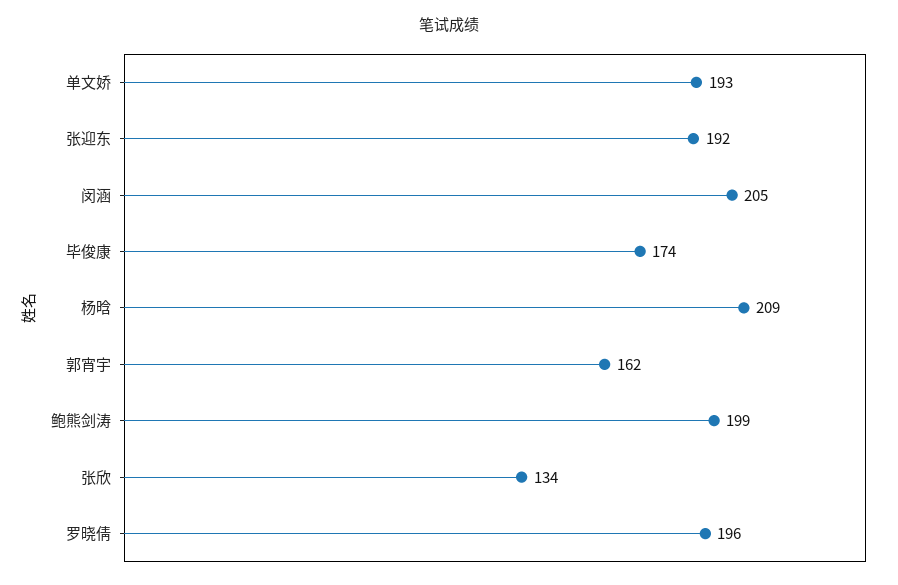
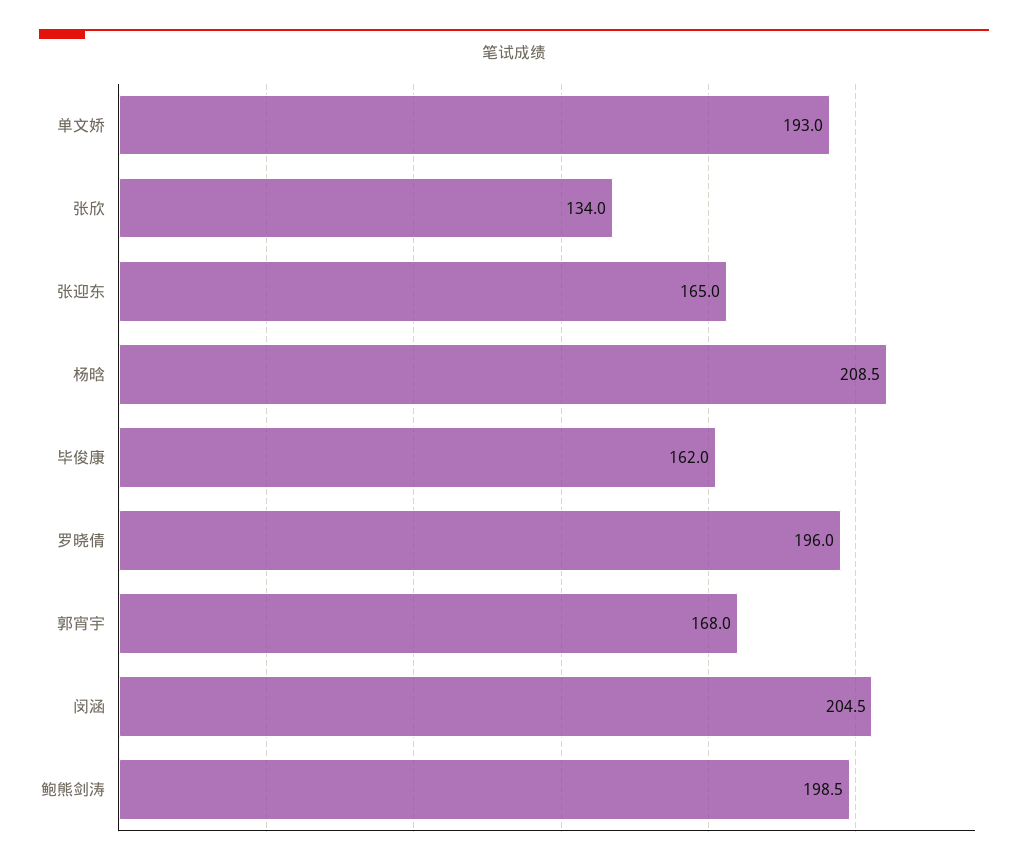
张迎东: 192 -> 165
毕俊康: 174 -> 162
郭宵宇: 162 -> 168

